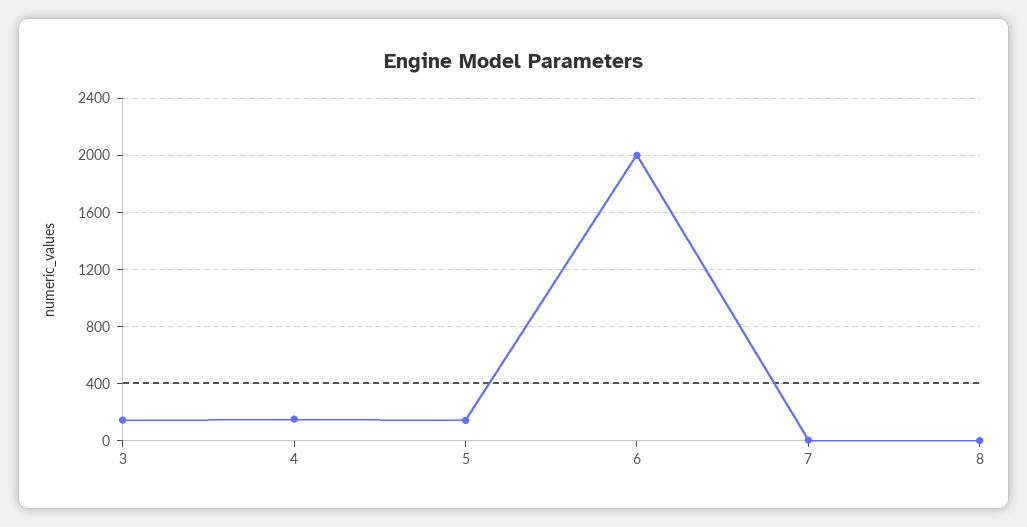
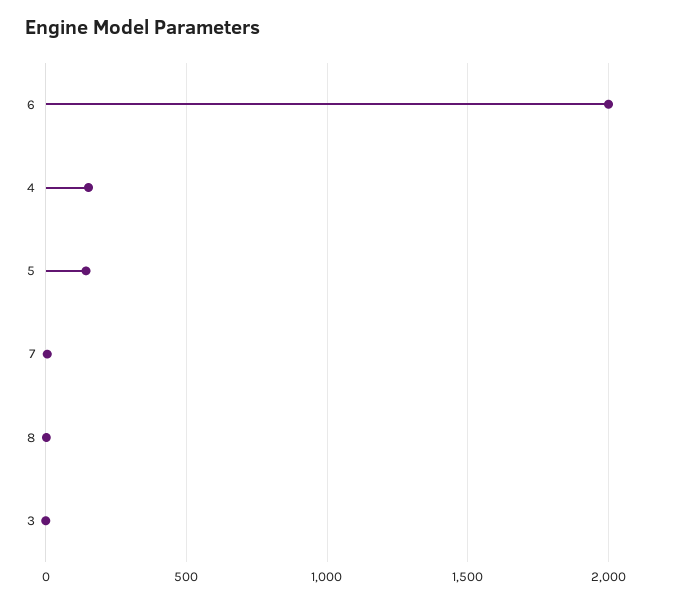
3: 150 -> 0

